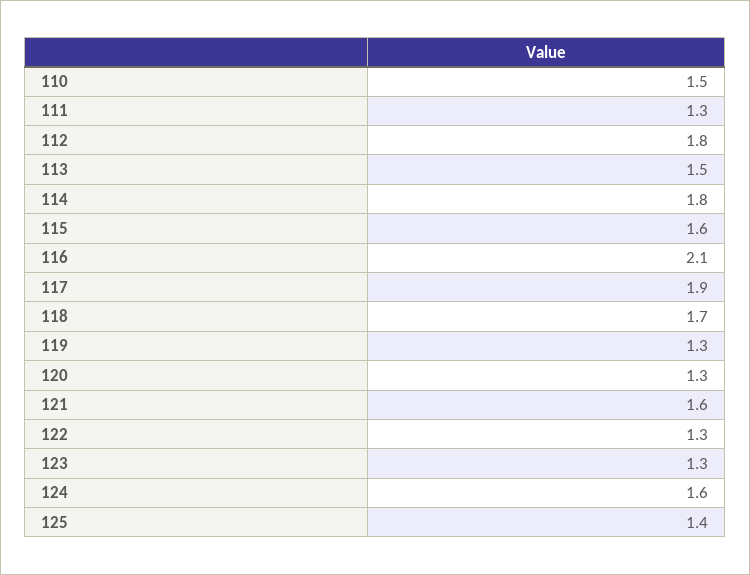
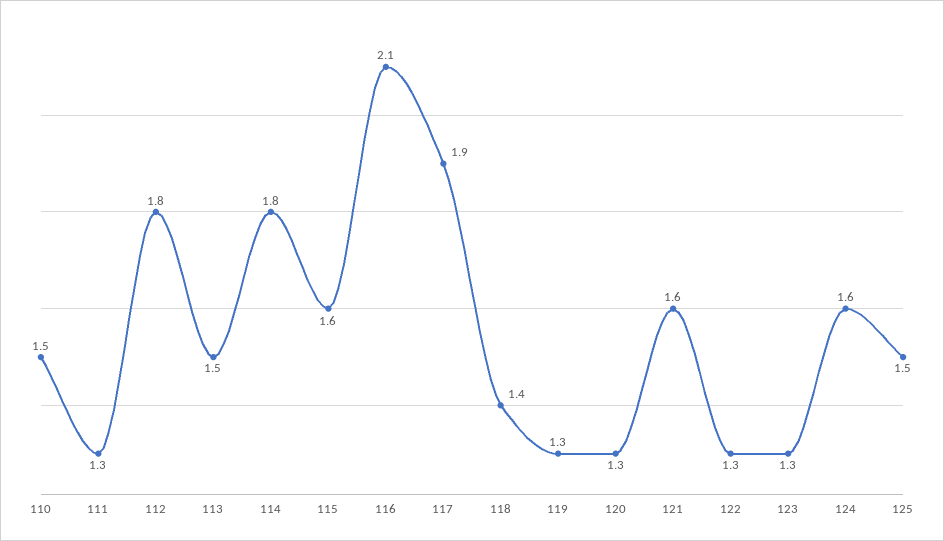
118: 1.7 -> 1.4
125: 1.4 -> 1.5

